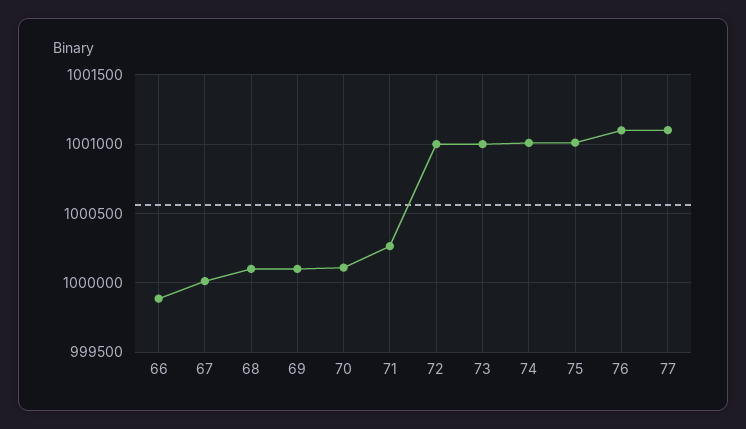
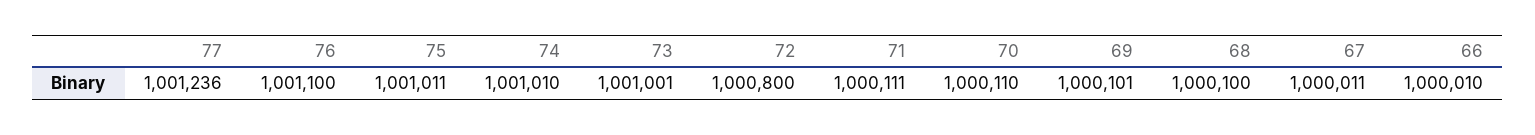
66: 999900 -> 1000010
71: 1000250 -> 1000111
72: 1001000 -> 1000800
77: 1001100 -> 1001236

